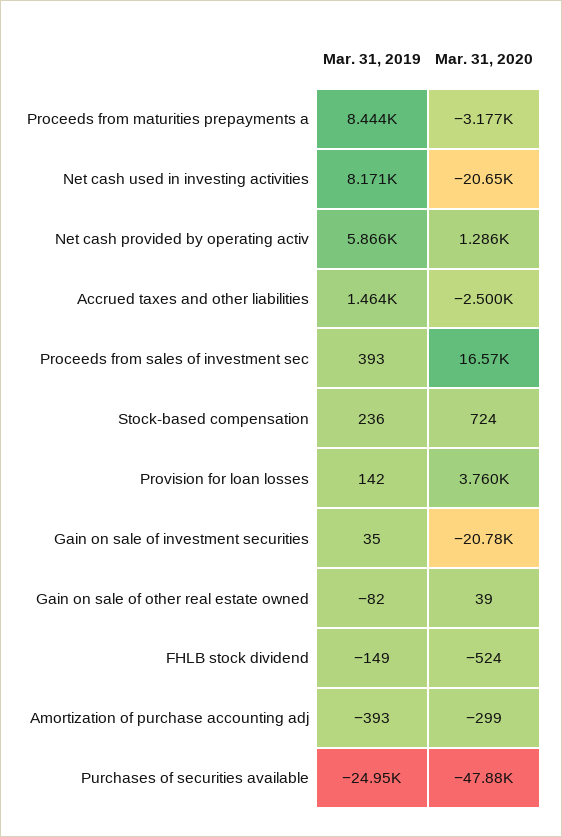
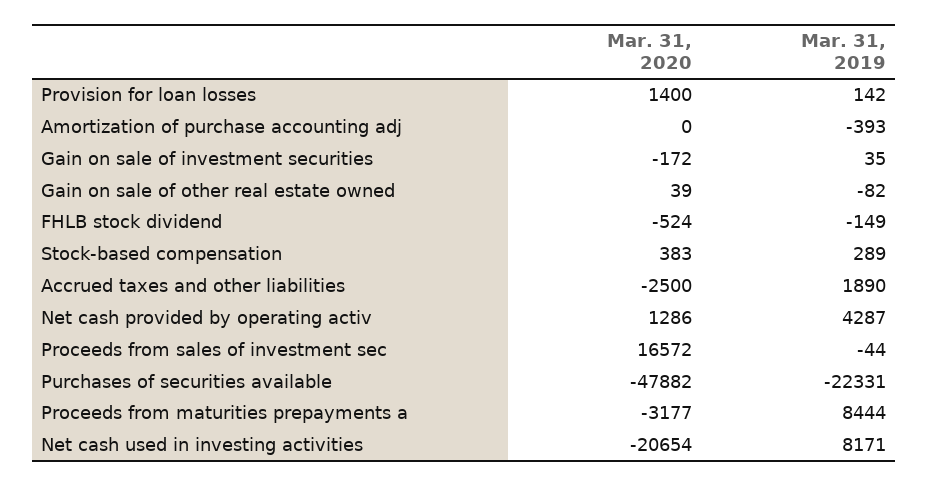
Mar. 31, 2019, Net cash provided by operating activ: 5866 -> 4287
Mar. 31, 2019, Accrued taxes and other liabilities: 1464 -> 1890
Mar. 31, 2019, Proceeds from sales of investment sec: 393 -> -44
Mar. 31, 2019, Stock-based compensation: 236 -> 289
Mar. 31, 2020, Stock-based compensation: 724 -> 383
Mar. 31, 2020, Provision for loan losses: 3760 -> 1400
Mar. 31, 2020, Gain on sale of investment securities: -20780 -> -172
Mar. 31, 2020, Amortization of purchase accounting adj: -299 -> 0
Mar. 31, 2019, Purchases of securities available: -24950 -> -22331

